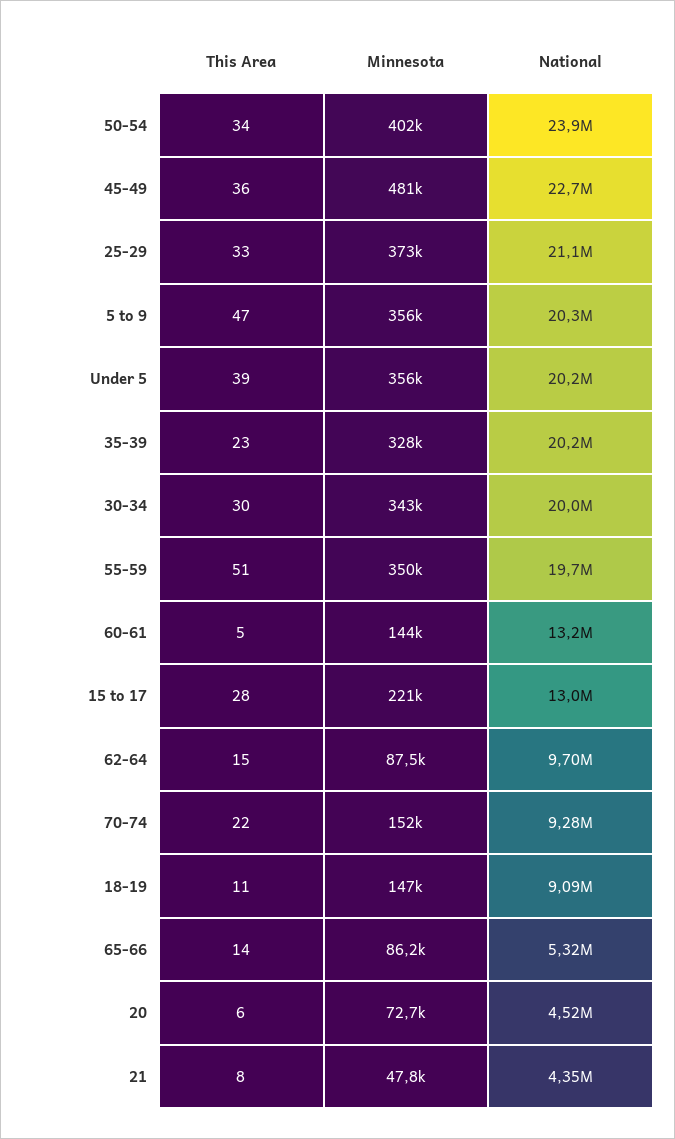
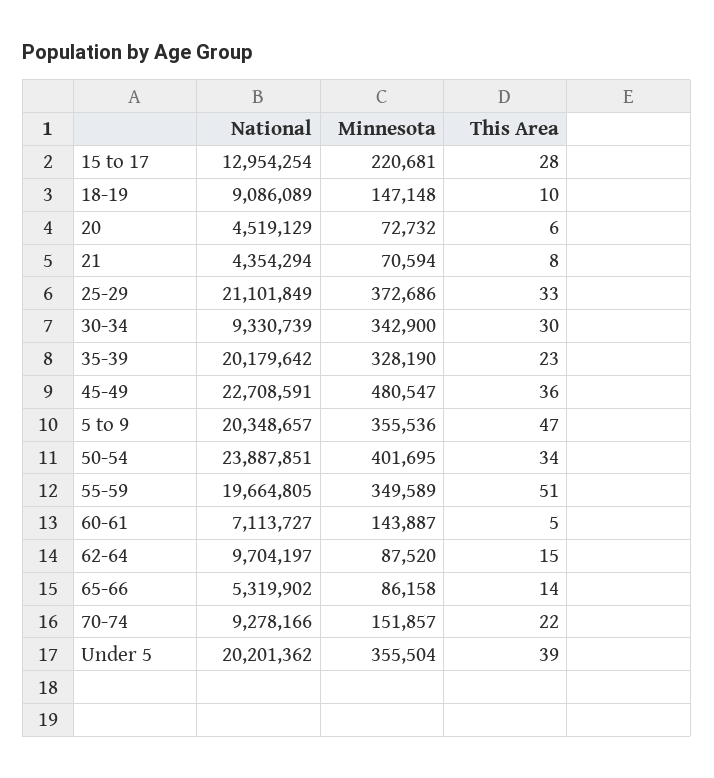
National, 30-34: 20000000 -> 9330739
National, 60-61: 13200000 -> 7113727
This Area, 18-19: 11 -> 10
Minnesota, 21: 47800 -> 70594

